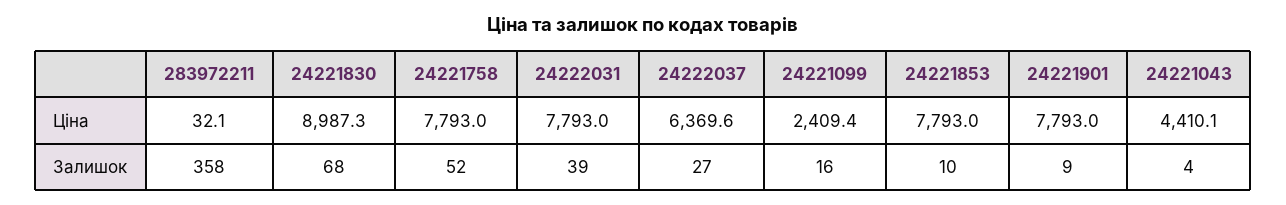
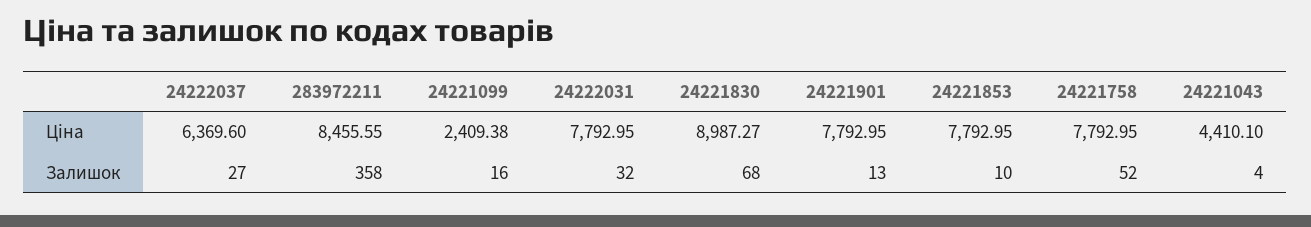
283972211, Ціна: 32.1 -> 8455.55
24222031, Залишок: 39 -> 32
24221901, Залишок: 9 -> 13

